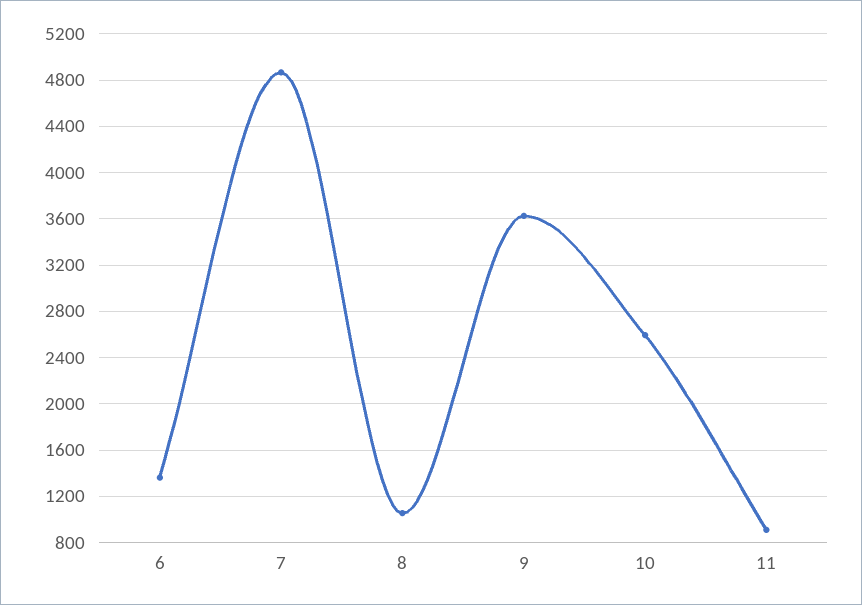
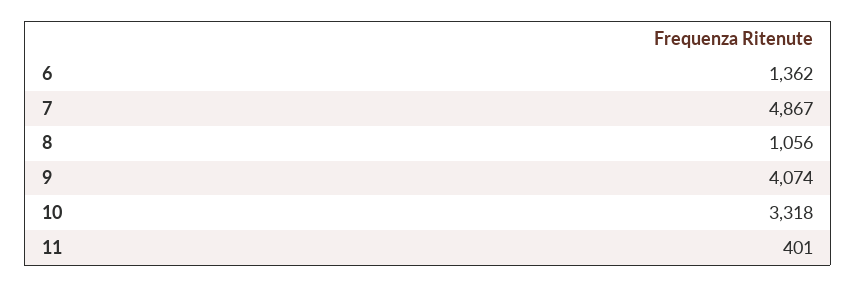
9: 3600 -> 4074
10: 2600 -> 3318
11: 900 -> 401

